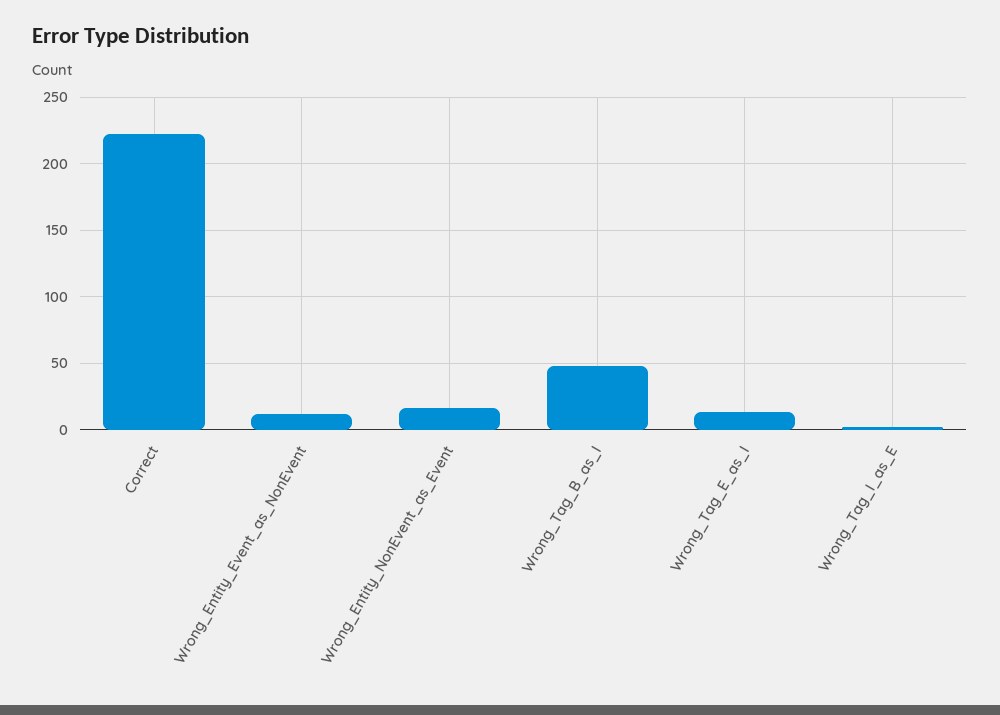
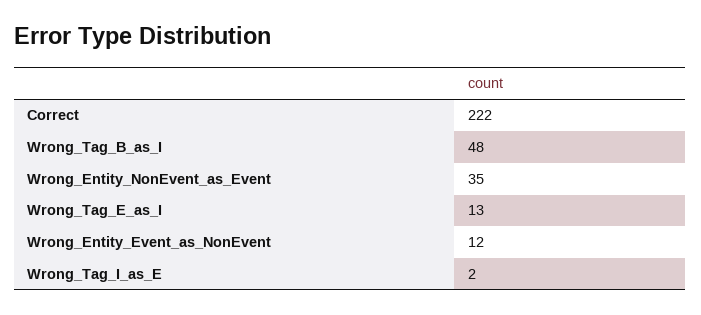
Wrong_Entity_NonEvent_as_Event: 15 -> 35

